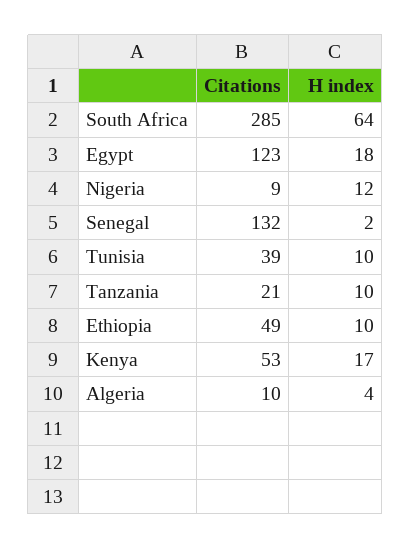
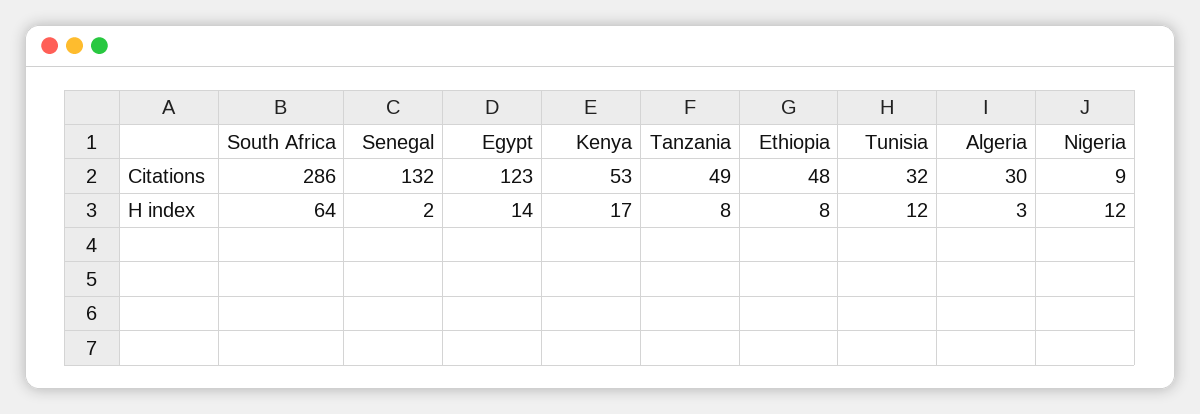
Citations, South Africa: 285 -> 286
H index, Egypt: 18 -> 14
Citations, Tunisia: 39 -> 32
H index, Tunisia: 10 -> 12
Citations, Tanzania: 21 -> 49
H index, Tanzania: 10 -> 8
Citations, Ethiopia: 49 -> 48
H index, Ethiopia: 10 -> 8
Citations, Algeria: 10 -> 30
H index, Algeria: 4 -> 3

